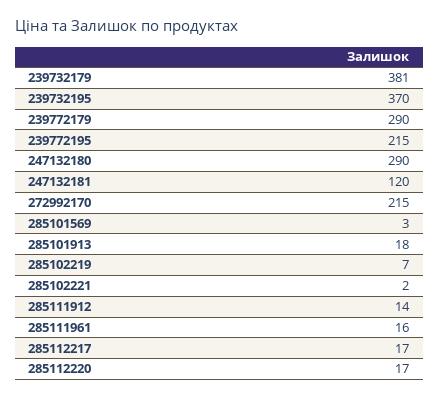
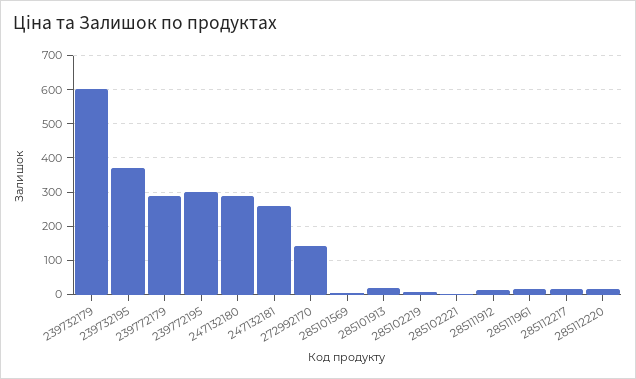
239732179: 381 -> 600
239772195: 215 -> 300
247132181: 120 -> 260
272992170: 215 -> 140

